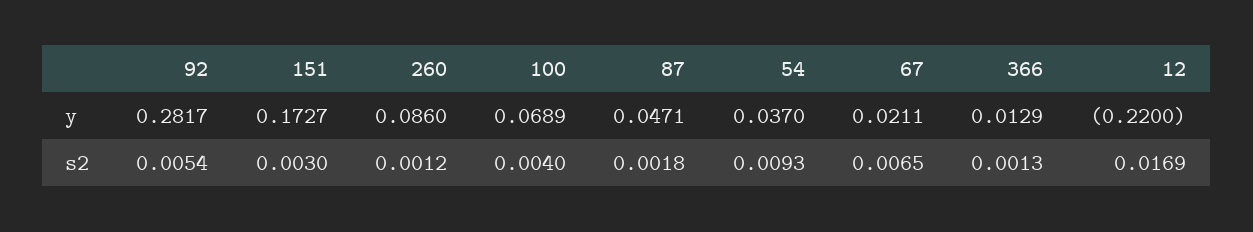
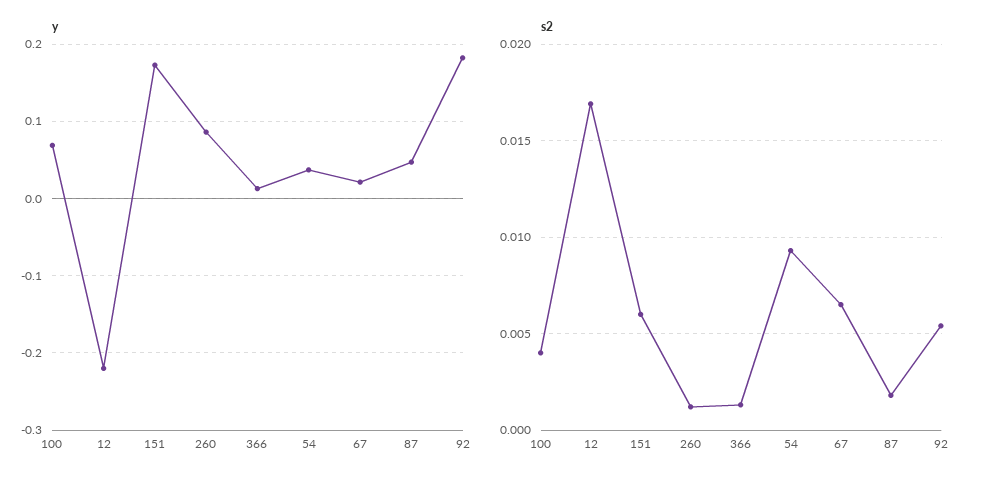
y, 92: 0.2817 -> 0.18
s2, 151: 0.003 -> 0.006

